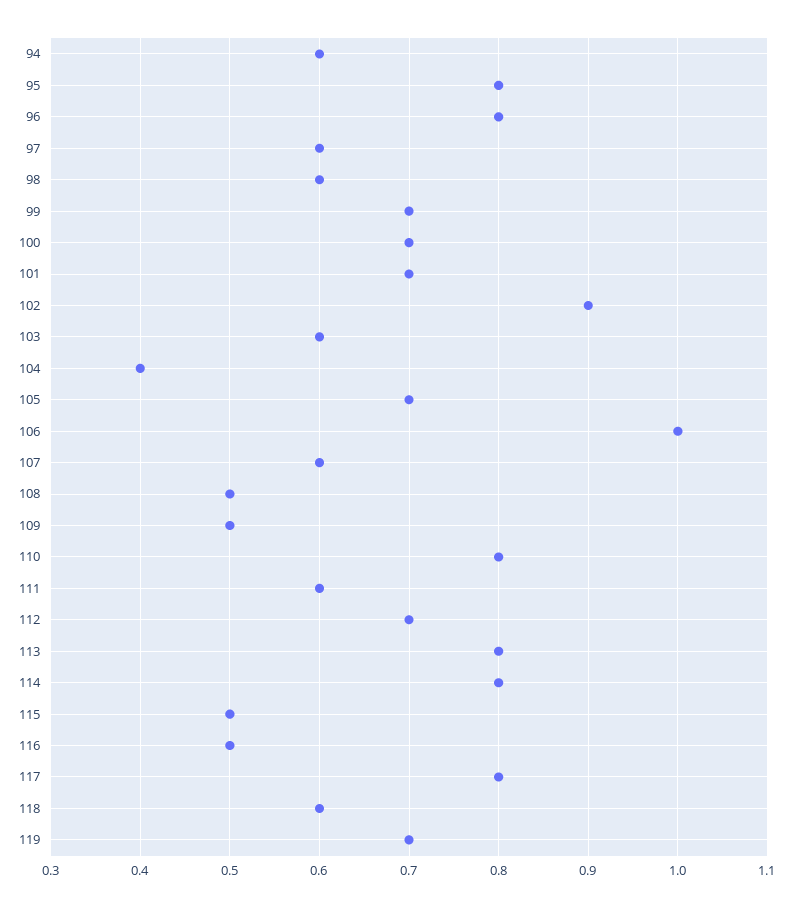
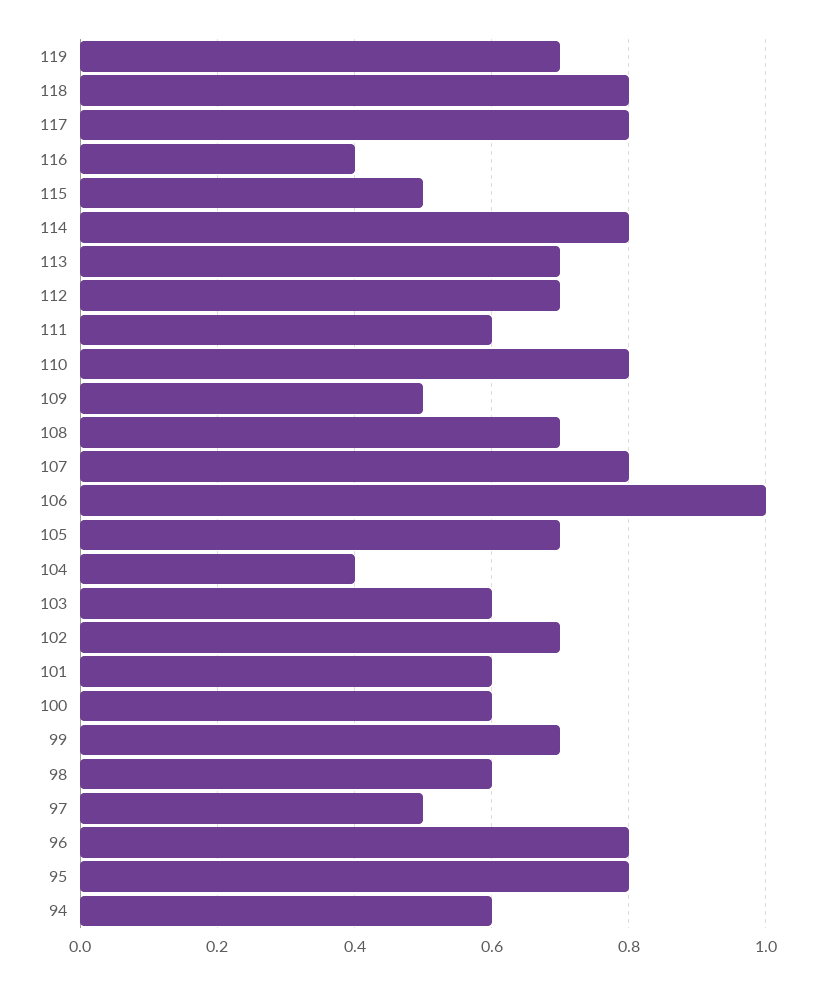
97: 0.6 -> 0.5
100: 0.7 -> 0.6
101: 0.7 -> 0.6
102: 0.9 -> 0.7
107: 0.6 -> 0.8
108: 0.5 -> 0.7
113: 0.8 -> 0.7
116: 0.5 -> 0.4
118: 0.6 -> 0.8

